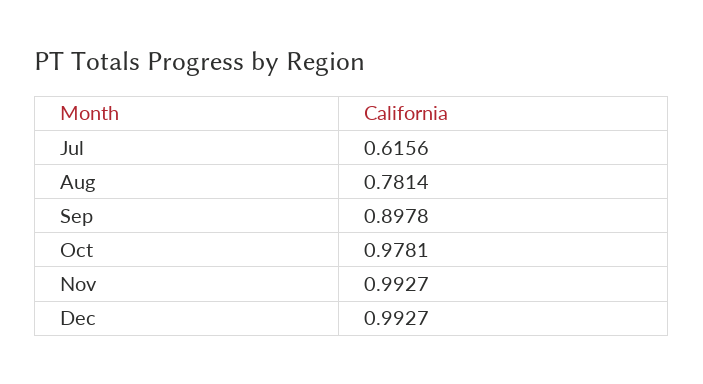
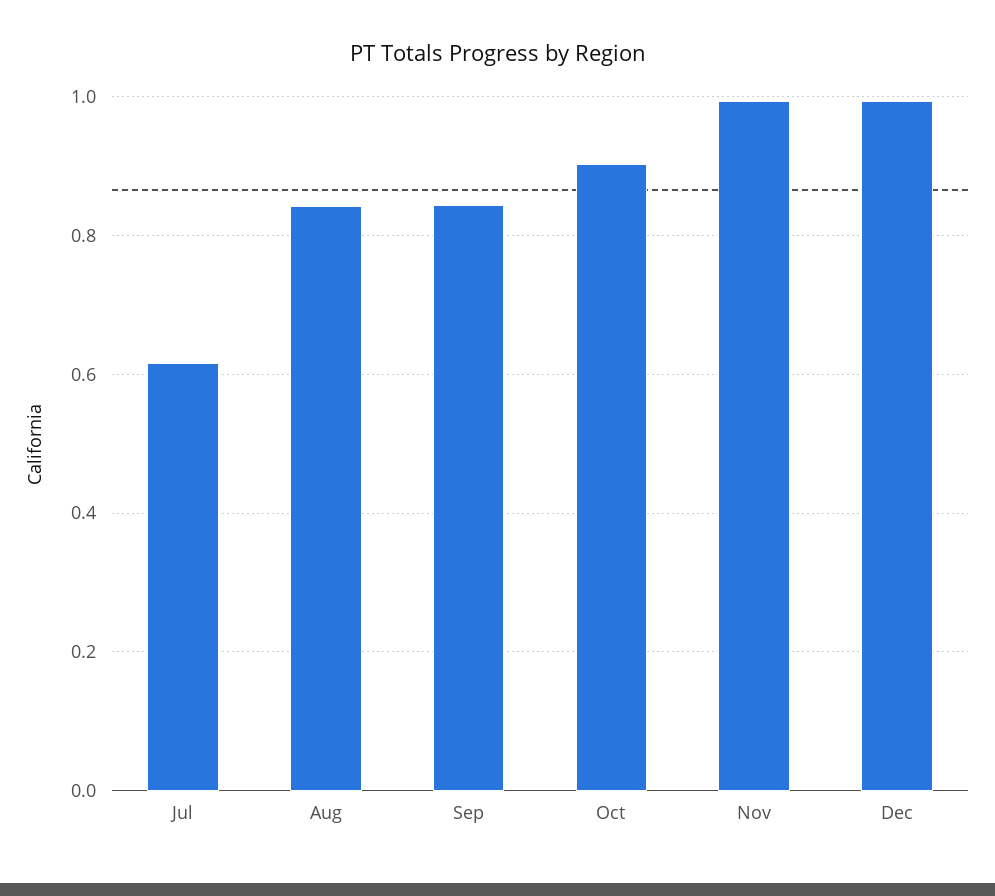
Aug: 0.7814 -> 0.84
Sep: 0.8978 -> 0.84
Oct: 0.9781 -> 0.9

